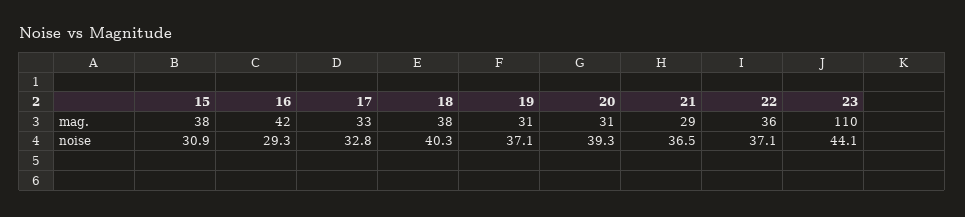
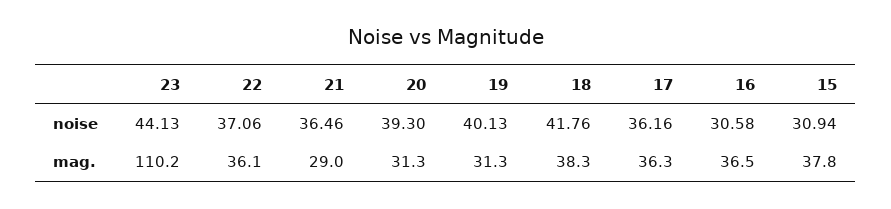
16, mag.: 42 -> 36.5
17, mag.: 33 -> 36.3
16, noise: 29.3 -> 30.58
17, noise: 32.8 -> 36.16
18, noise: 40.3 -> 41.76
19, noise: 37.1 -> 40.13

